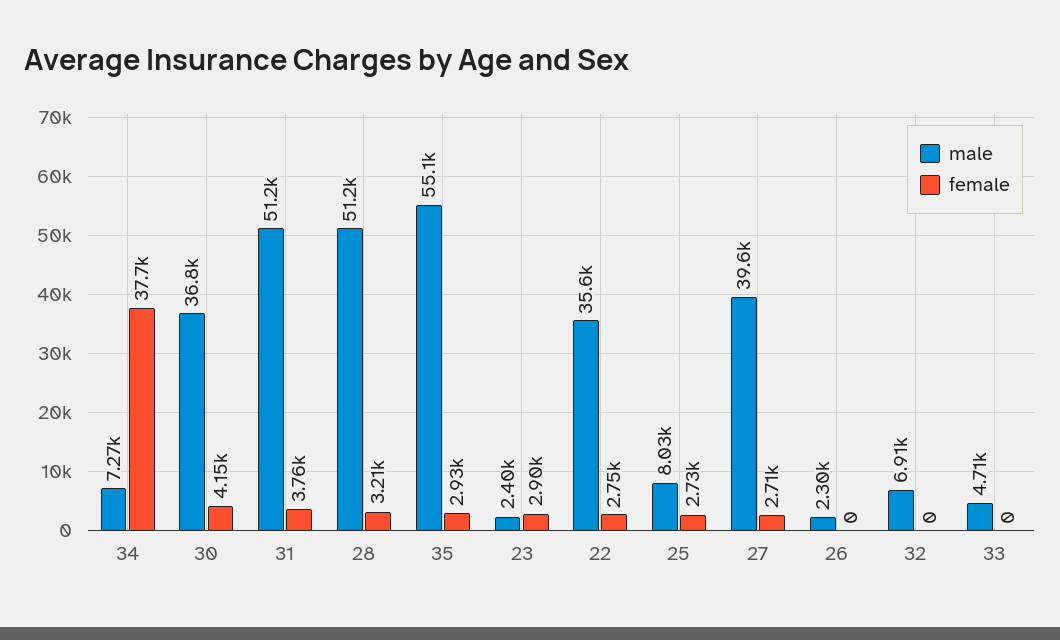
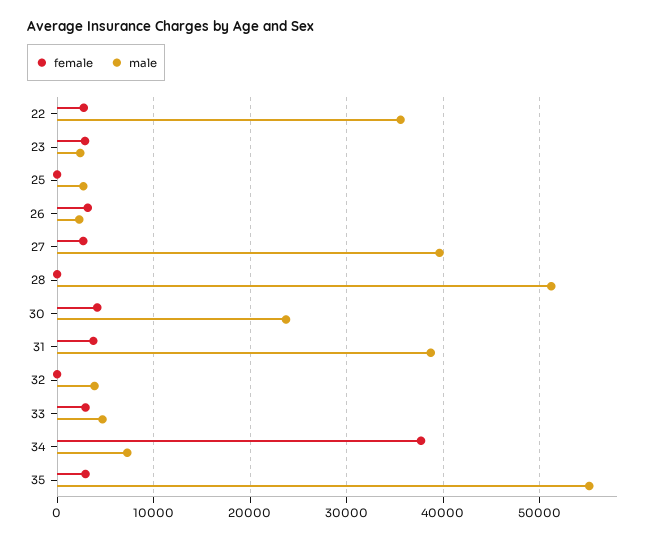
male, 30: 36800 -> 24000
male, 31: 51200 -> 39000
female, 28: 3210 -> 0
male, 25: 8030 -> 3000
female, 25: 2730 -> 0
female, 26: 0 -> 3000
male, 32: 6910 -> 4000
female, 33: 0 -> 3000

